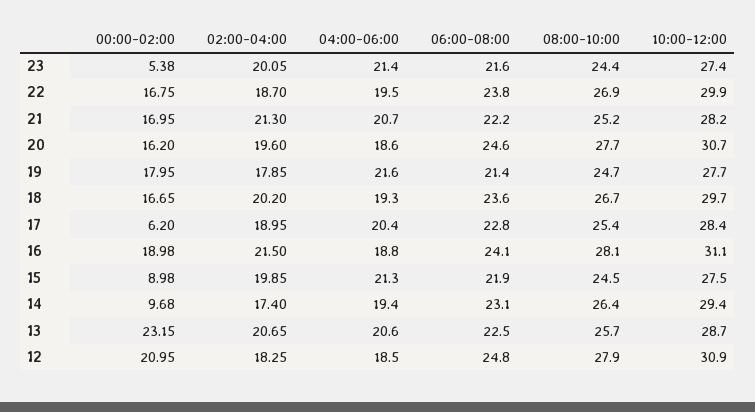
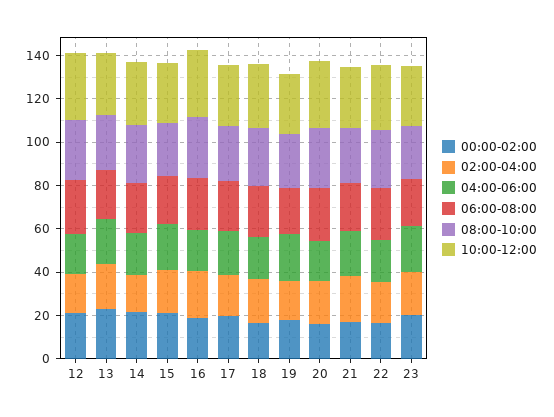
00:00-02:00, 23: 5.38 -> 20
00:00-02:00, 17: 6.2 -> 20
00:00-02:00, 15: 8.98 -> 20
00:00-02:00, 14: 9.68 -> 20

